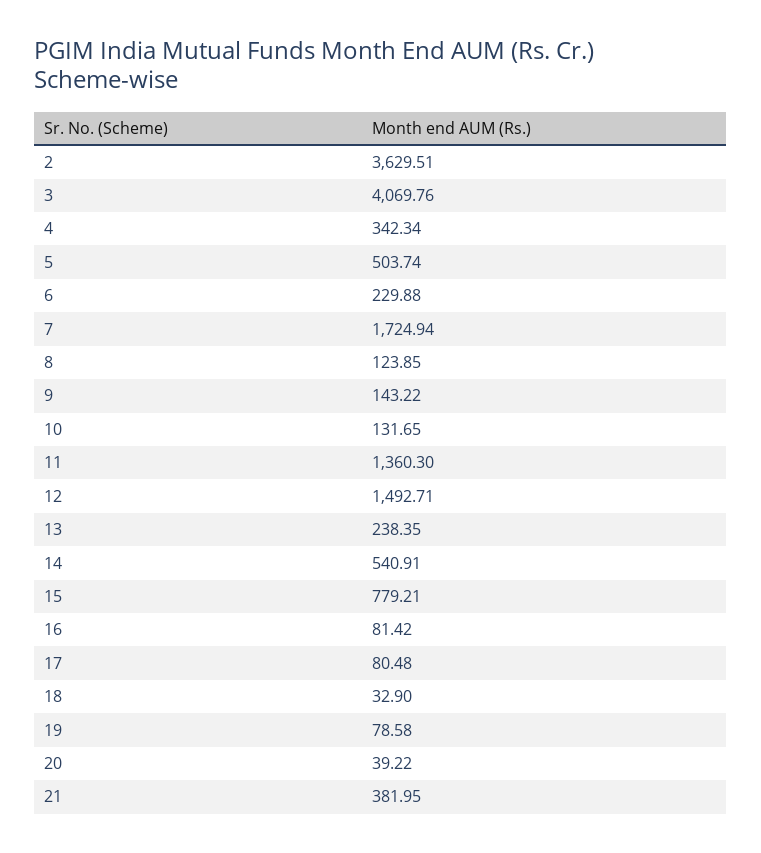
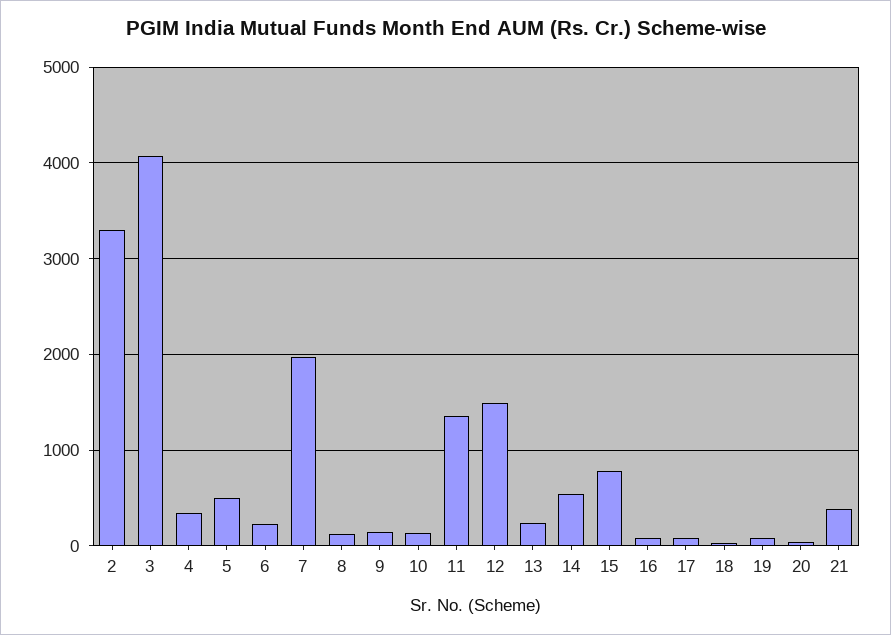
2: 3629.51 -> 3300
7: 1724.94 -> 2000

